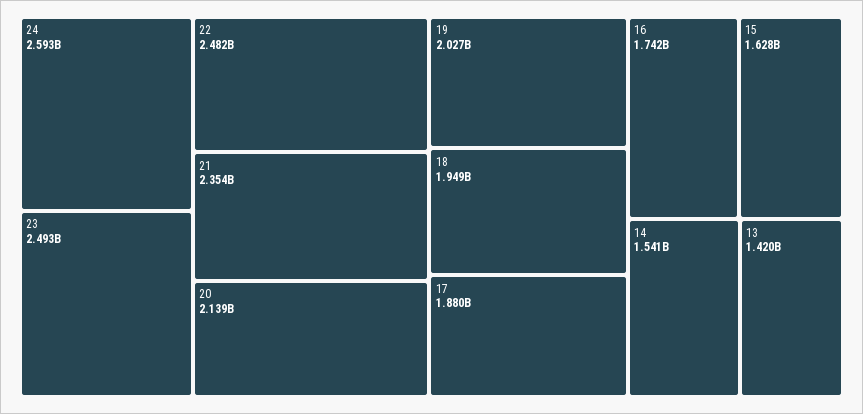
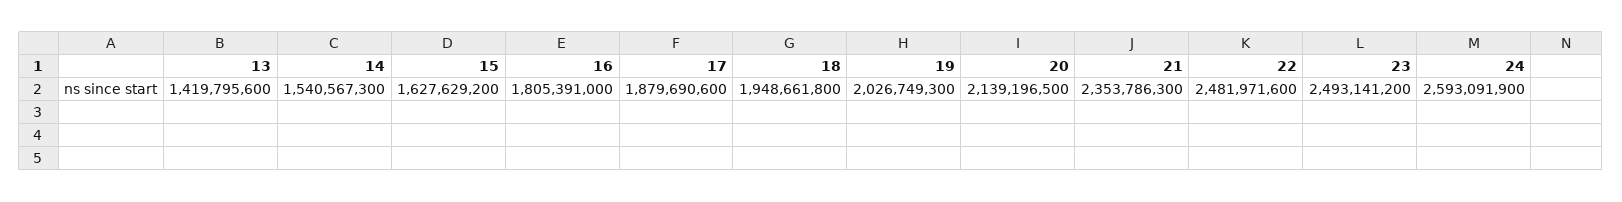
16: 1742000000 -> 1805391000

